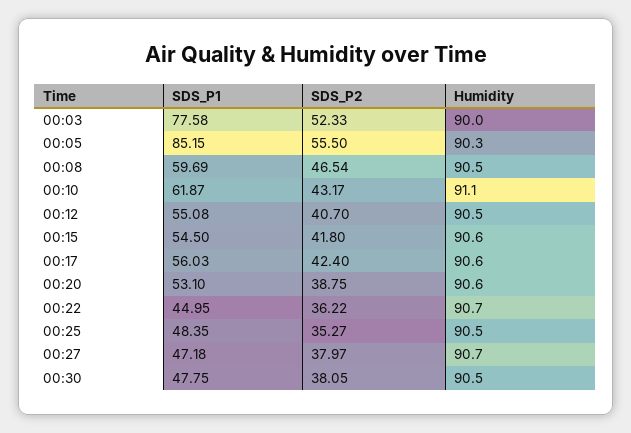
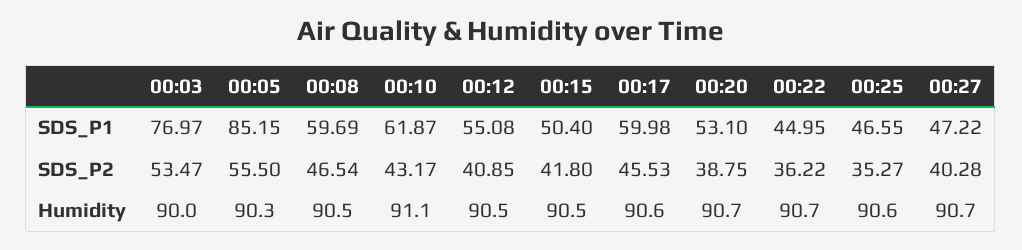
SDS_P1, 00:03: 77.58 -> 76.97
SDS_P2, 00:03: 52.33 -> 53.47
SDS_P2, 00:12: 40.7 -> 40.85
SDS_P1, 00:15: 54.5 -> 50.4
Humidity, 00:15: 90.6 -> 90.5
SDS_P1, 00:17: 56.03 -> 59.98
SDS_P2, 00:17: 42.4 -> 45.53
Humidity, 00:20: 90.6 -> 90.7
SDS_P1, 00:25: 48.35 -> 46.55
Humidity, 00:25: 90.5 -> 90.6
SDS_P1, 00:27: 47.18 -> 47.22
SDS_P2, 00:27: 37.97 -> 40.28
SDS_P1, 00:30: 47.75 -> none
SDS_P2, 00:30: 38.05 -> none
Humidity, 00:30: 90.5 -> none

